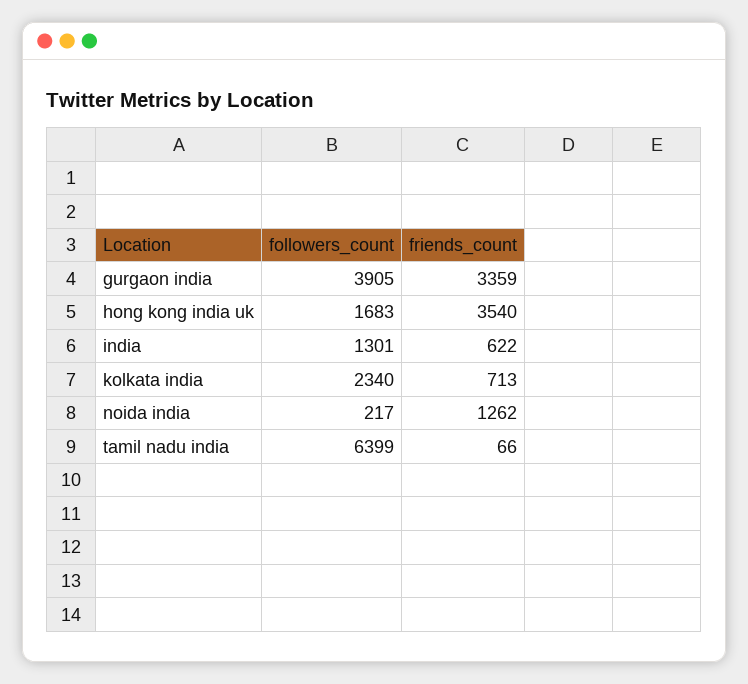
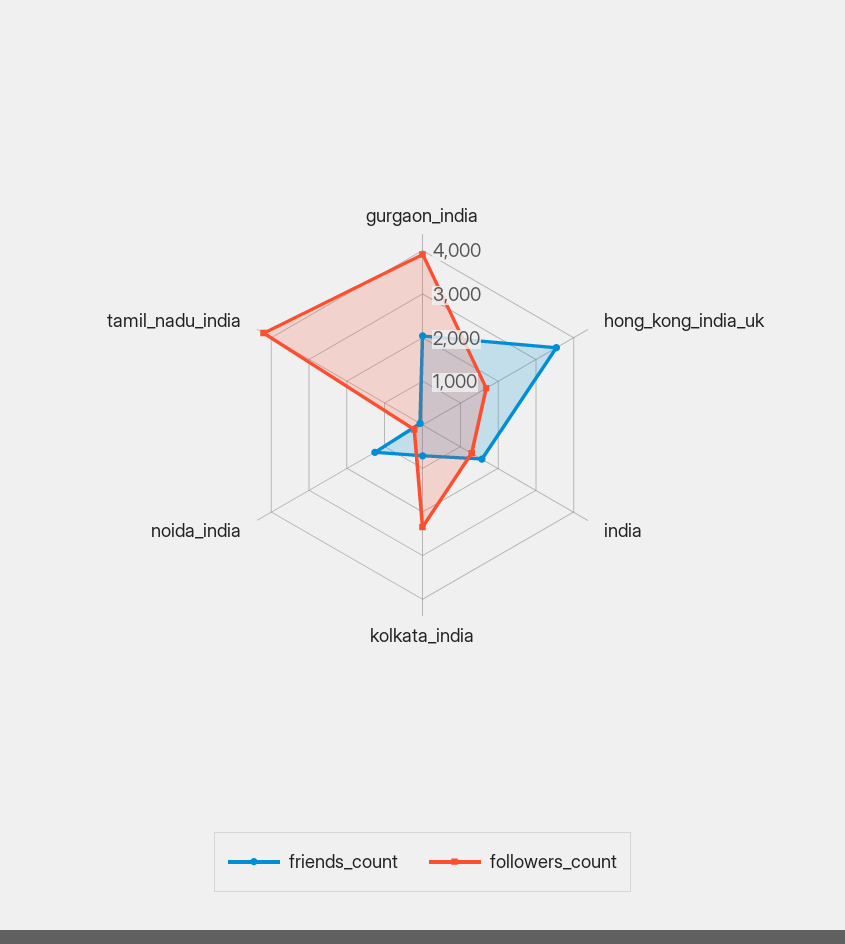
friends_count, gurgaon india: 3359 -> 2000
friends_count, india: 622 -> 1600
followers_count, tamil nadu india: 6399 -> 4200

